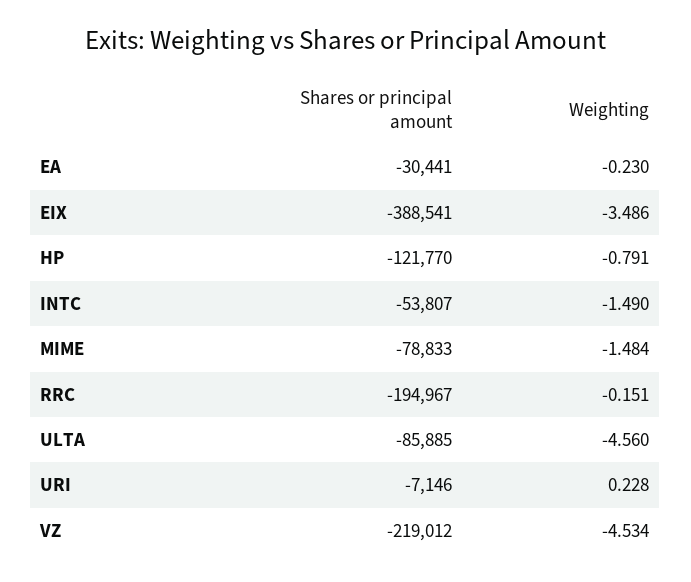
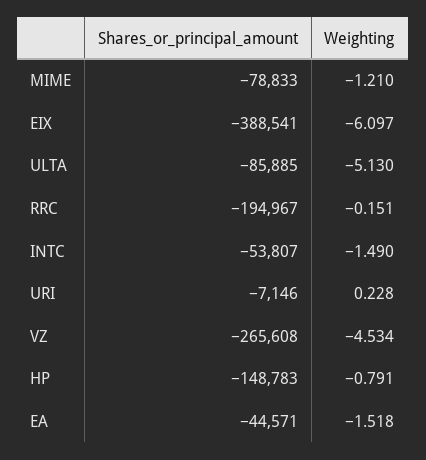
Shares or principal amount, EA: -30441 -> -44571
Weighting, EA: -0.23 -> -1.518
Weighting, EIX: -3.486 -> -6.097
Shares or principal amount, HP: -121770 -> -148783
Weighting, MIME: -1.484 -> -1.21
Weighting, ULTA: -4.56 -> -5.13
Shares or principal amount, VZ: -219012 -> -265608

